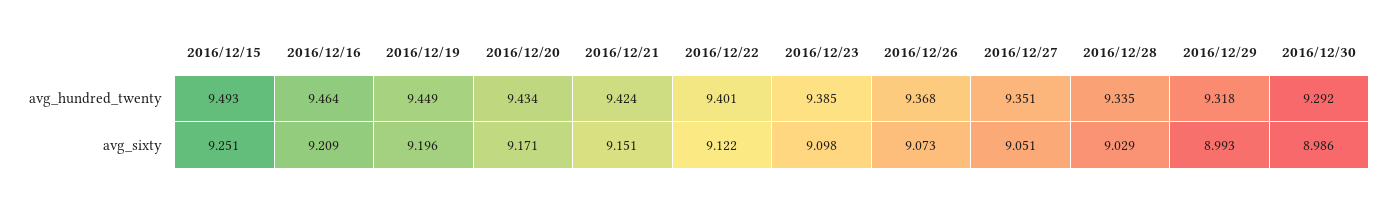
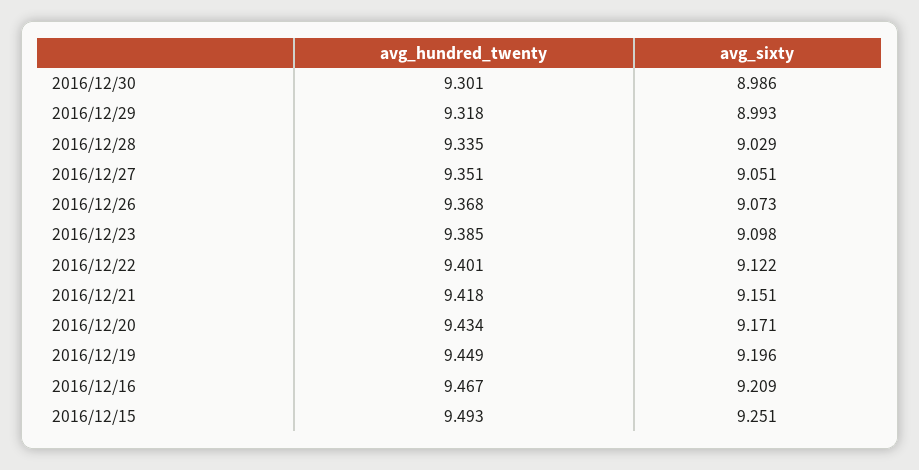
2016/12/16, avg_hundred_twenty: 9.464 -> 9.467
2016/12/21, avg_hundred_twenty: 9.424 -> 9.418
2016/12/30, avg_hundred_twenty: 9.292 -> 9.301

